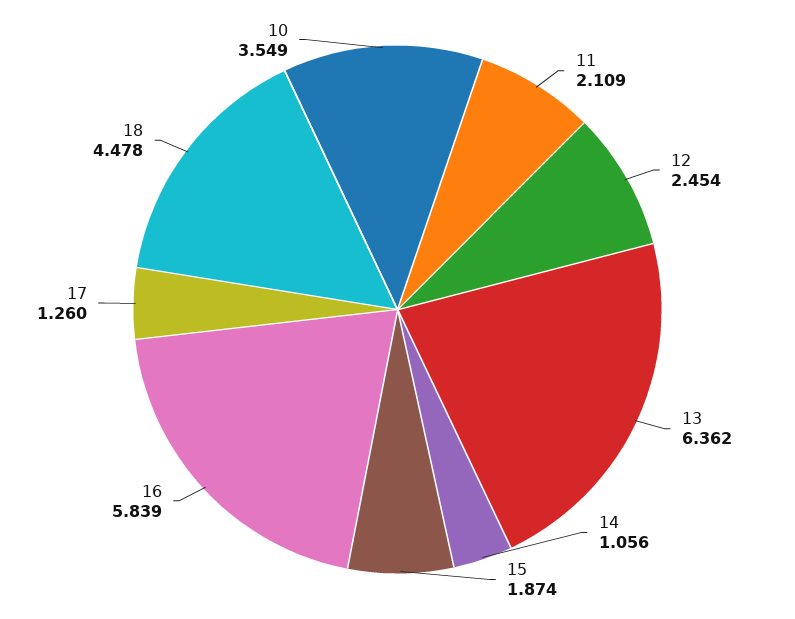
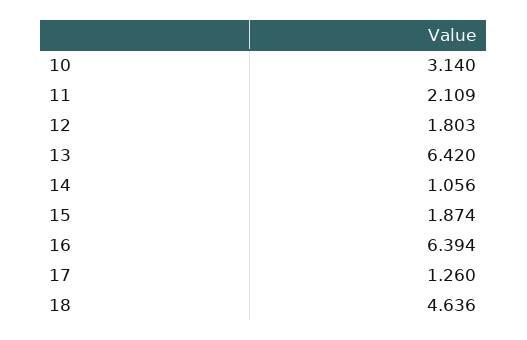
12: 2.454 -> 1.803
13: 6.362 -> 6.42
16: 5.839 -> 6.394
18: 4.478 -> 4.636
10: 3.549 -> 3.14

